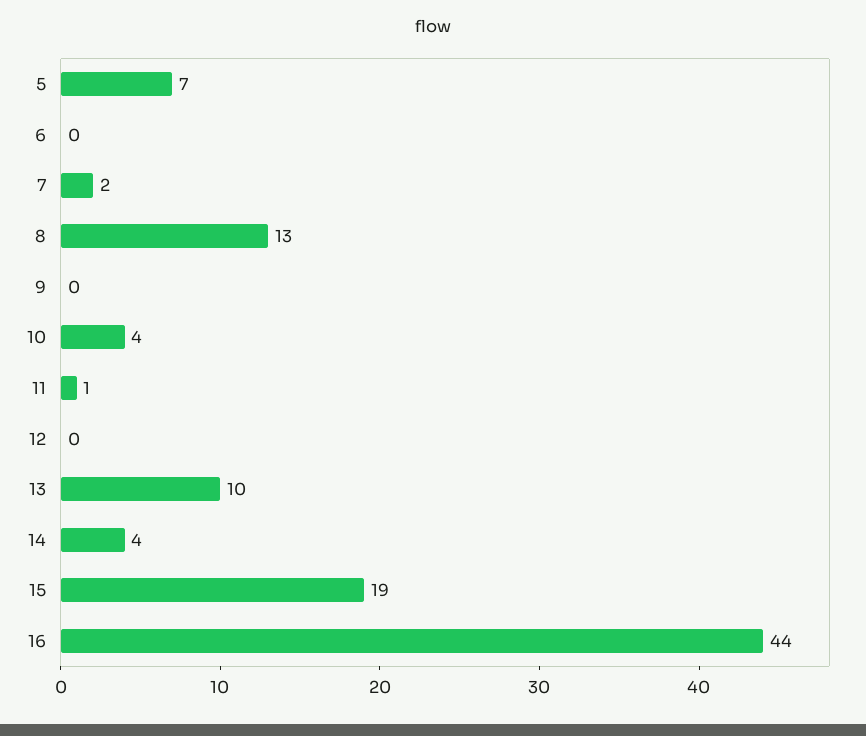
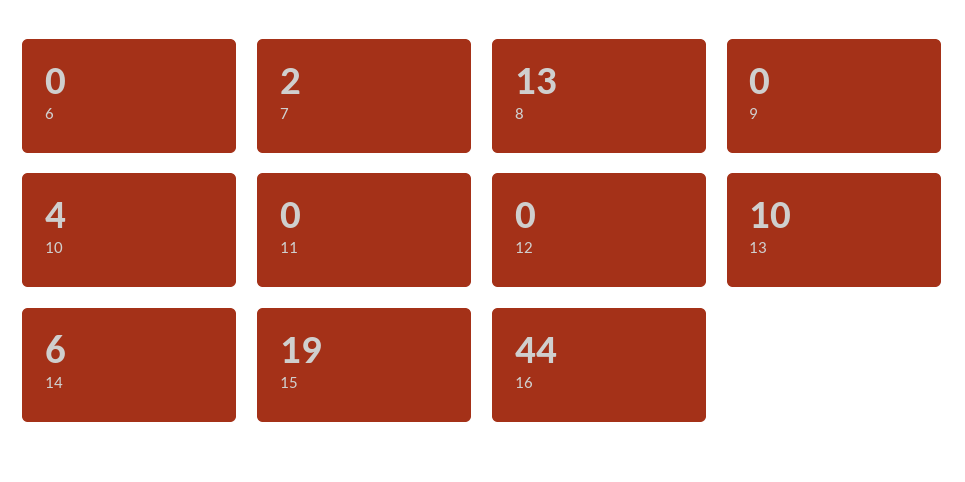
5: 7 -> none
11: 1 -> 0
14: 4 -> 6

